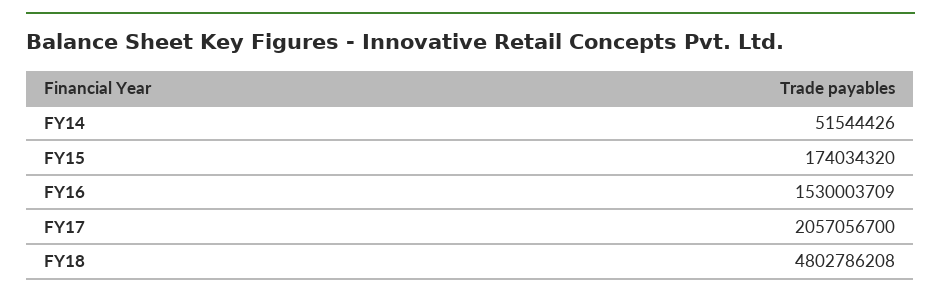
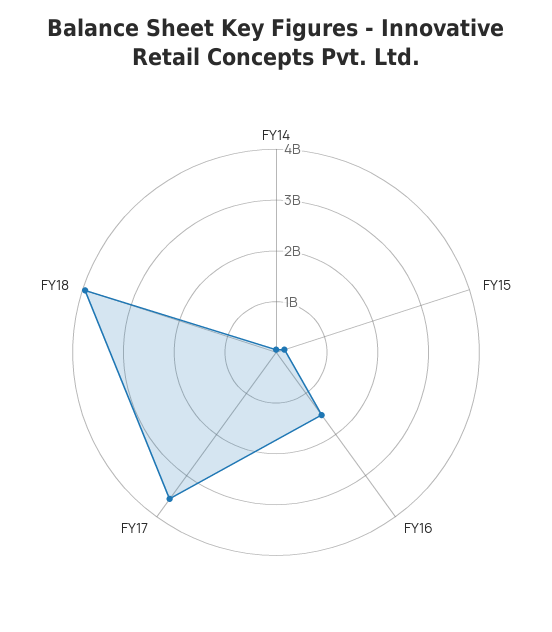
FY17: 2057056700 -> 3600000000
FY18: 4802786208 -> 4000000000

